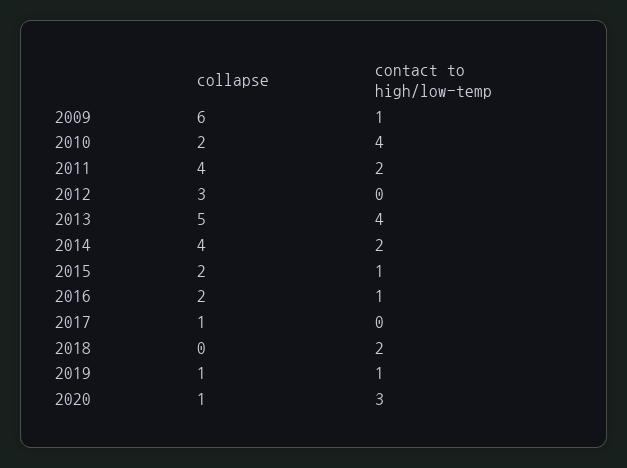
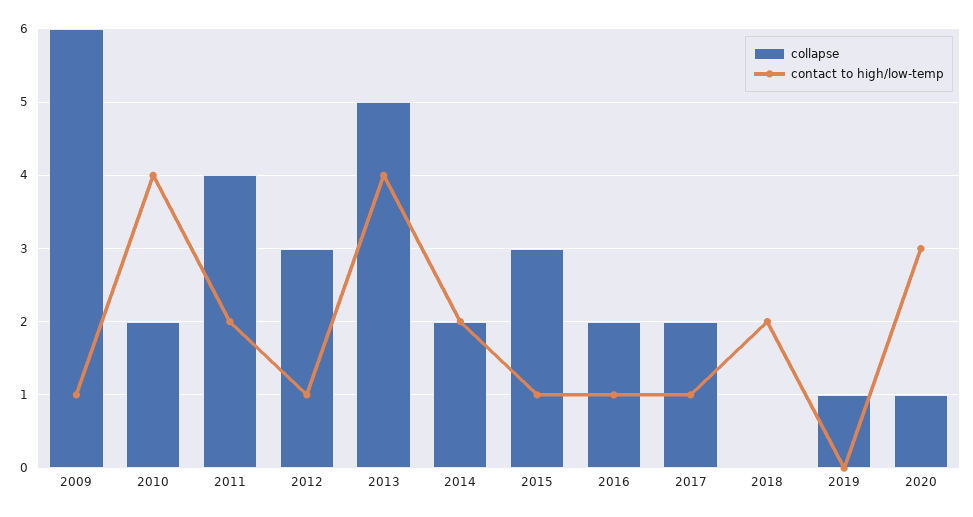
contact to high/low-temp, 2012: 0 -> 1
collapse, 2014: 4 -> 2
collapse, 2015: 2 -> 3
collapse, 2017: 1 -> 2
contact to high/low-temp, 2017: 0 -> 1
contact to high/low-temp, 2019: 1 -> 0

